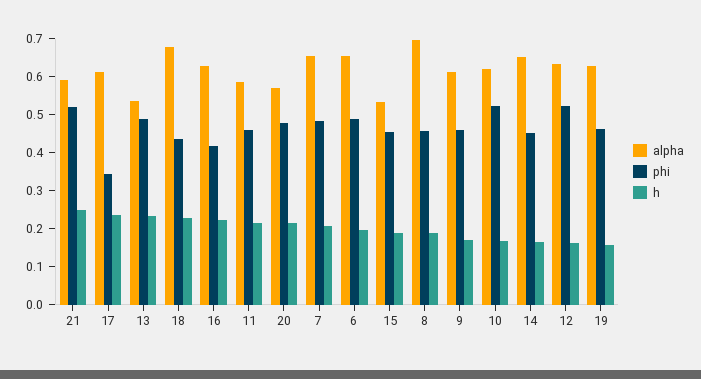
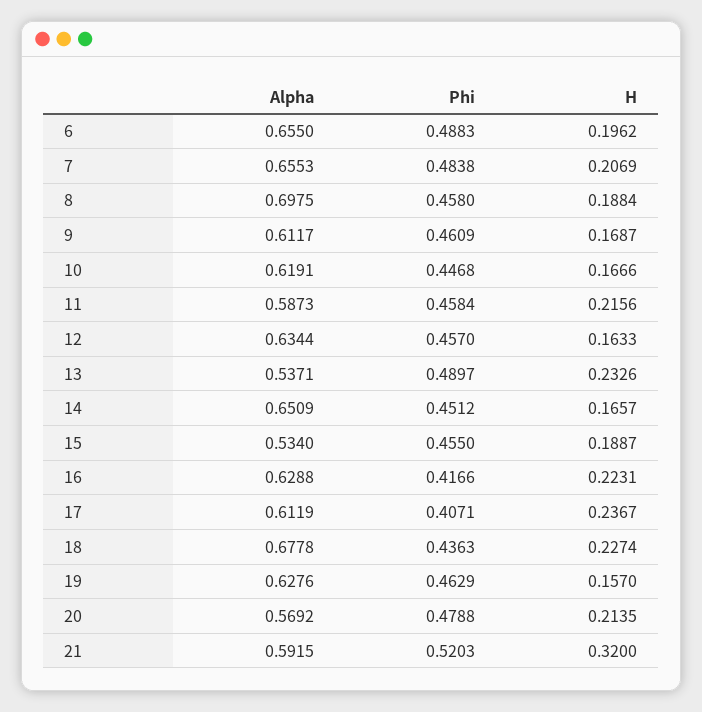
h, 21: 0.25 -> 0.32
phi, 17: 0.35 -> 0.4071
phi, 10: 0.525 -> 0.4468
phi, 12: 0.525 -> 0.457

